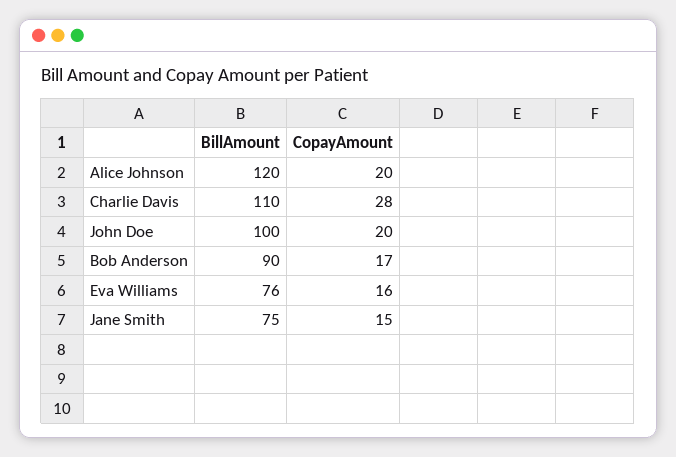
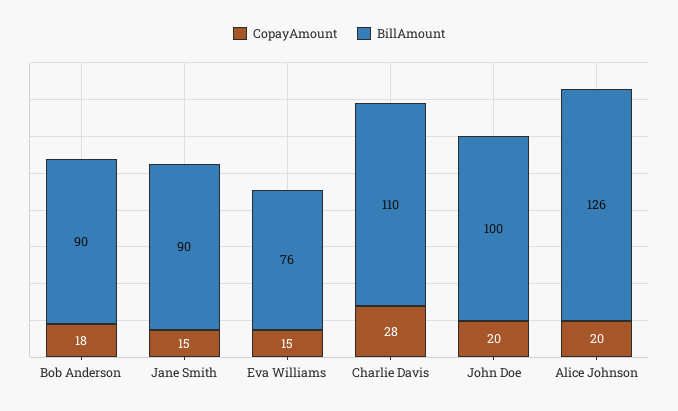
BillAmount, Alice Johnson: 120 -> 126
CopayAmount, Bob Anderson: 17 -> 18
CopayAmount, Eva Williams: 16 -> 15
BillAmount, Jane Smith: 75 -> 90

